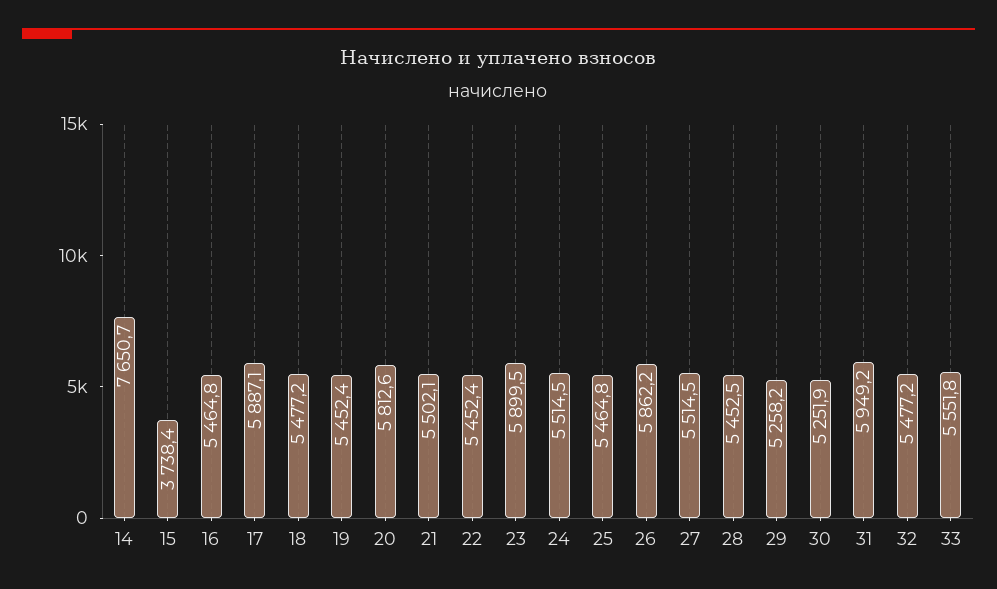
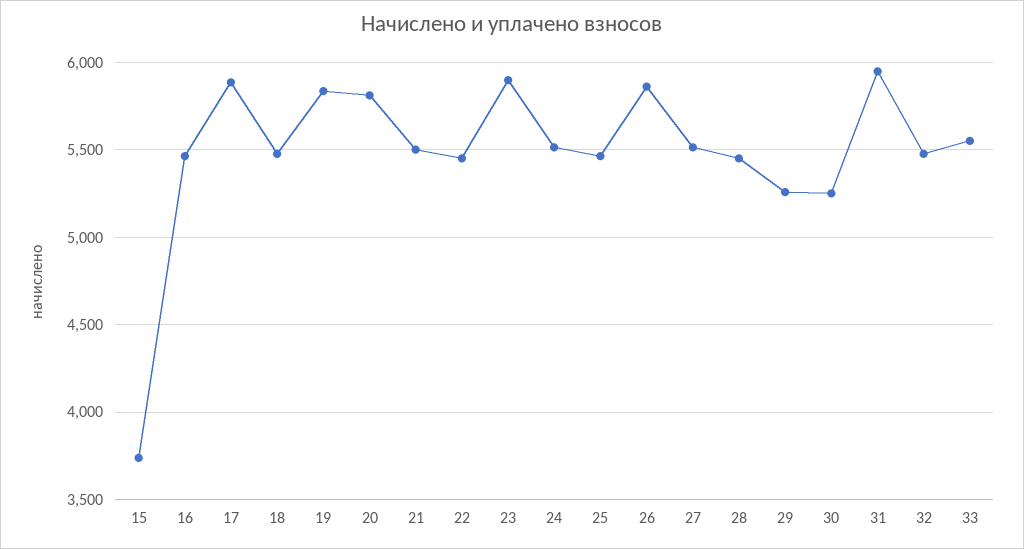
14: 7650.7 -> none
19: 5452.4 -> 5850

